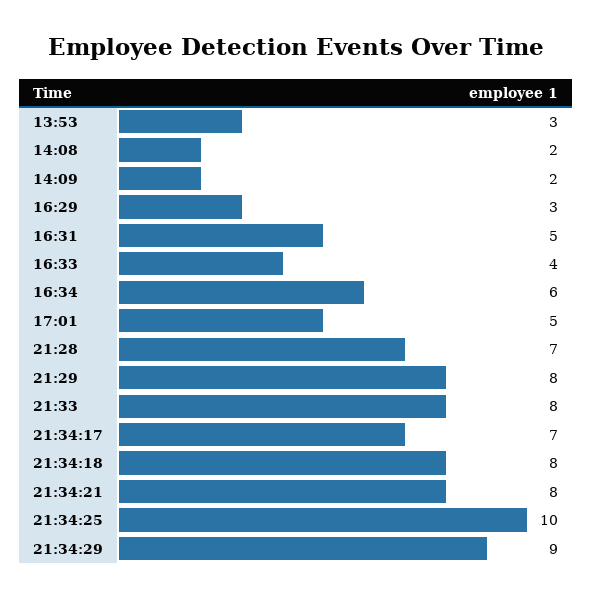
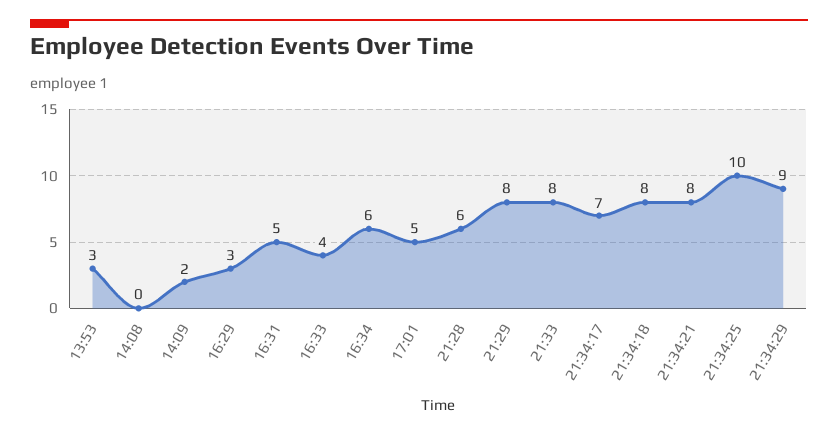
14:08: 2 -> 0
21:28: 7 -> 6

